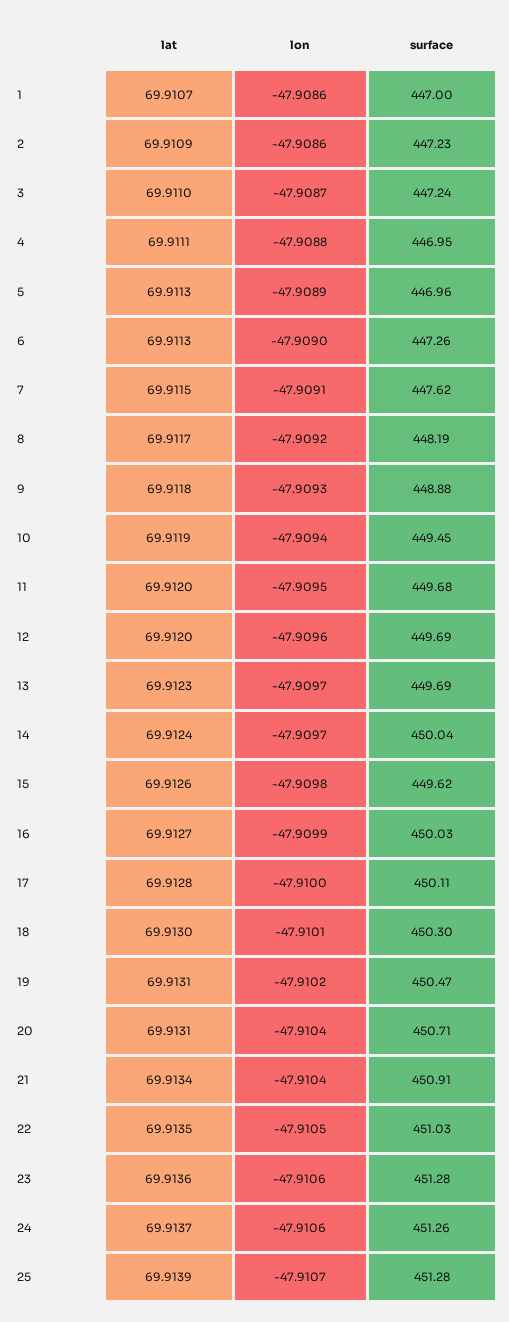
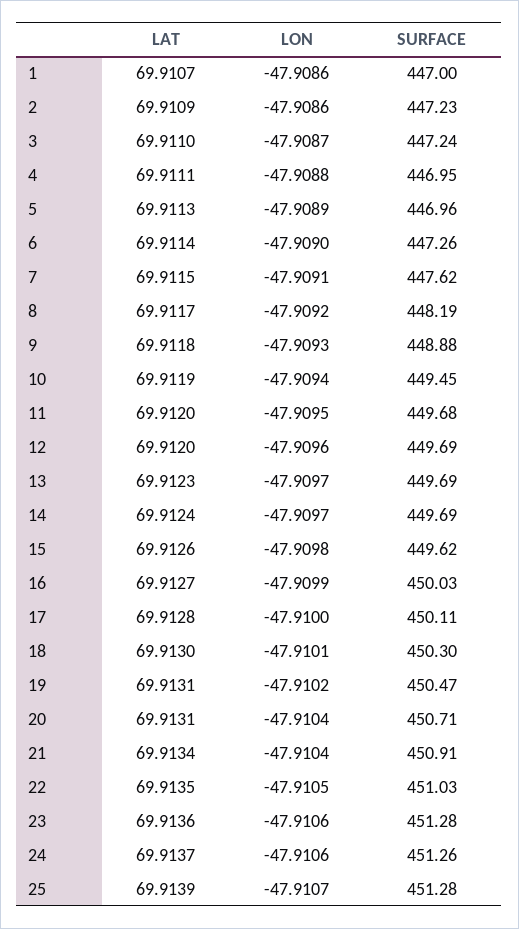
lat, 6: 69.9113 -> 69.9114
surface, 14: 450.04 -> 449.69

